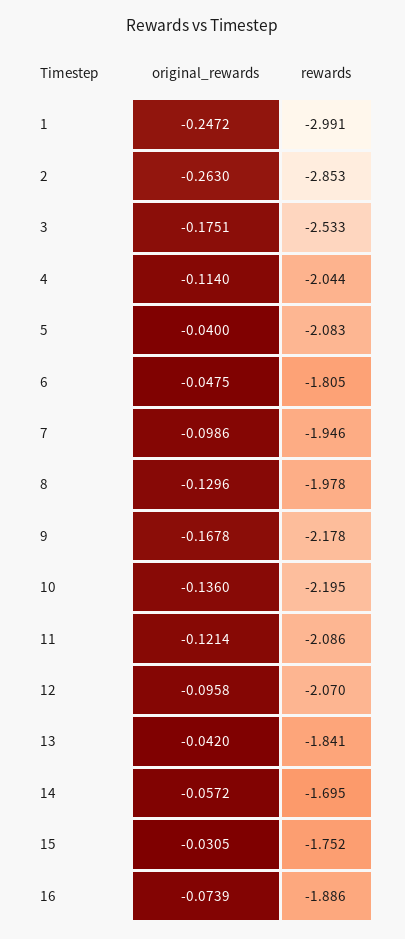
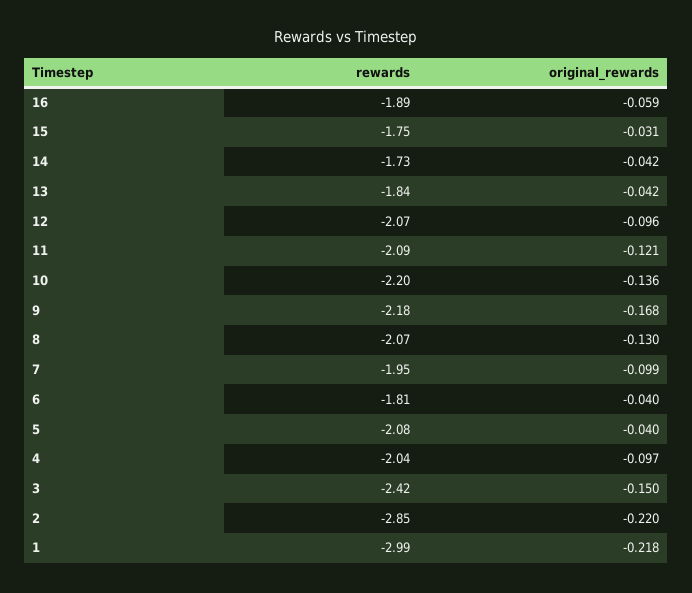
original_rewards, 1: -0.2472 -> -0.218
original_rewards, 2: -0.263 -> -0.22
original_rewards, 3: -0.1751 -> -0.15
rewards, 3: -2.533 -> -2.42
original_rewards, 4: -0.114 -> -0.097
original_rewards, 6: -0.0475 -> -0.04
rewards, 8: -1.978 -> -2.07
original_rewards, 14: -0.0572 -> -0.042
rewards, 14: -1.695 -> -1.73
original_rewards, 16: -0.0739 -> -0.059

